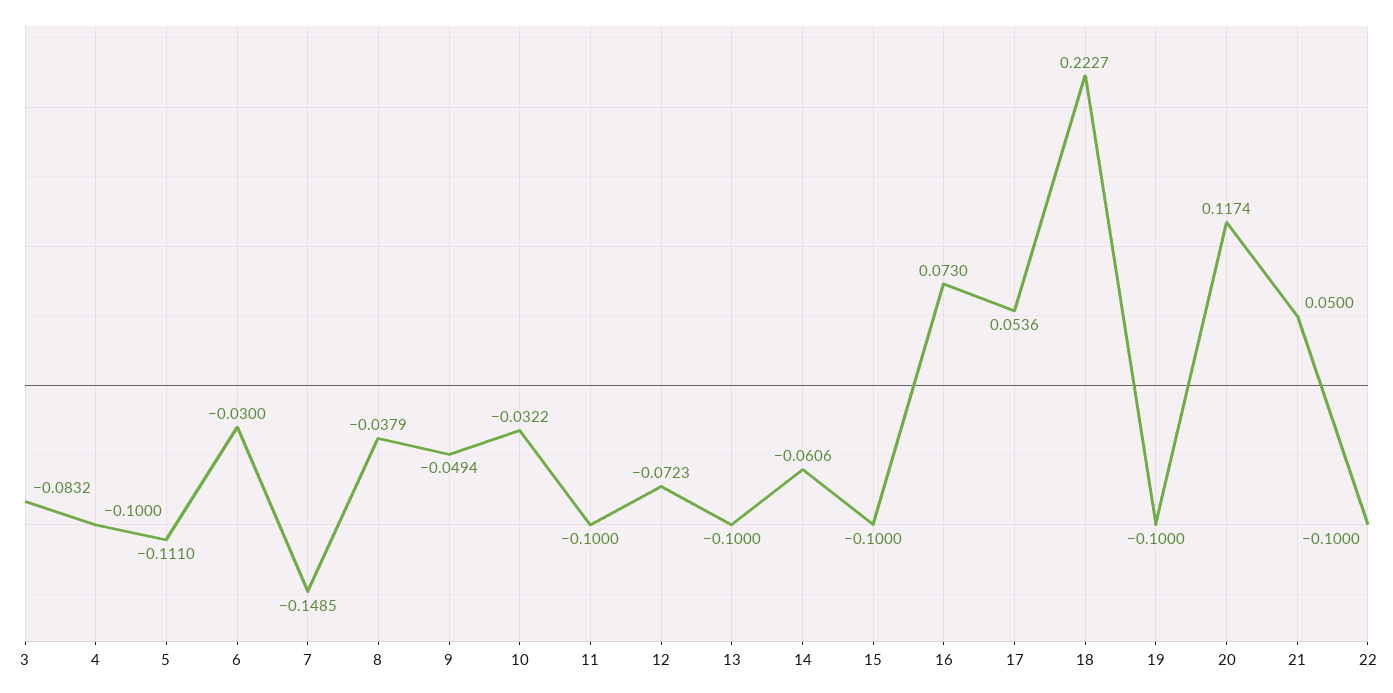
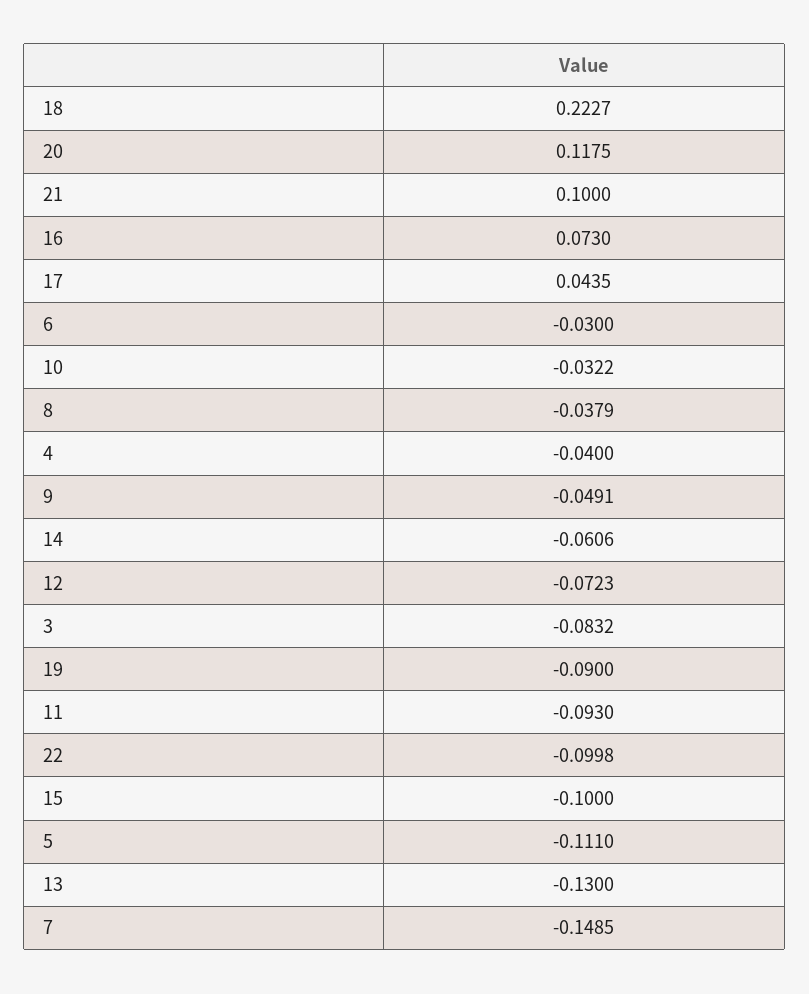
4: -0.1 -> -0.04
9: -0.0494 -> -0.0491
11: -0.1 -> -0.093
13: -0.1 -> -0.13
17: 0.0536 -> 0.0435
19: -0.1 -> -0.09
20: 0.1174 -> 0.1175
21: 0.05 -> 0.1
22: -0.1 -> -0.0998

